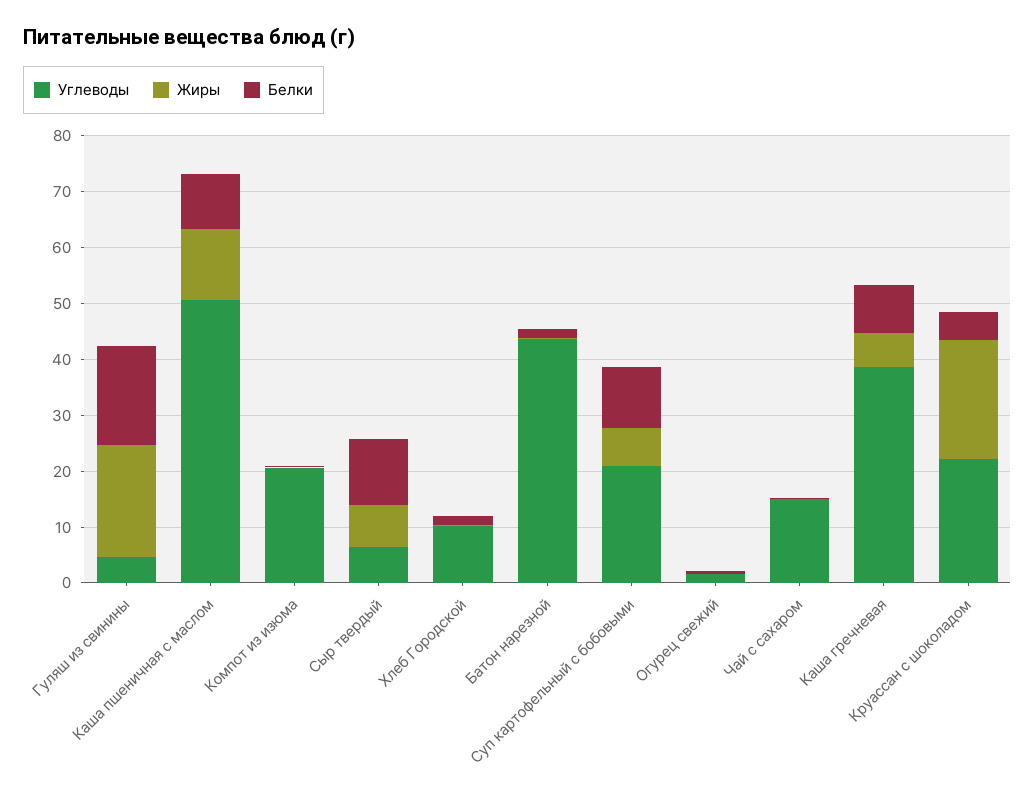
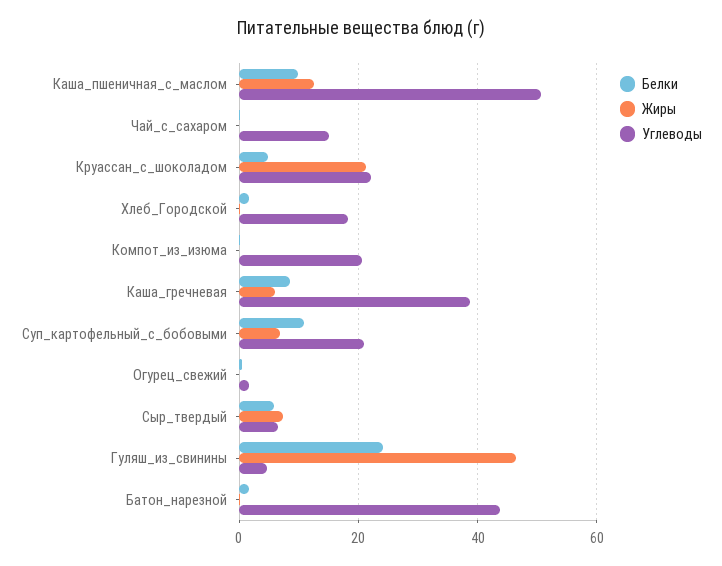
Жиры, Гуляш из свинины: 20 -> 46
Белки, Гуляш из свинины: 18 -> 24
Белки, Сыр твердый: 12 -> 6
Углеводы, Хлеб Городской: 10 -> 18

